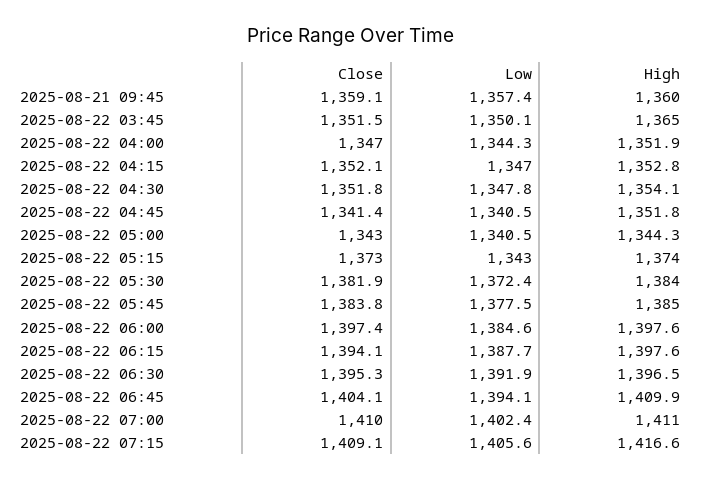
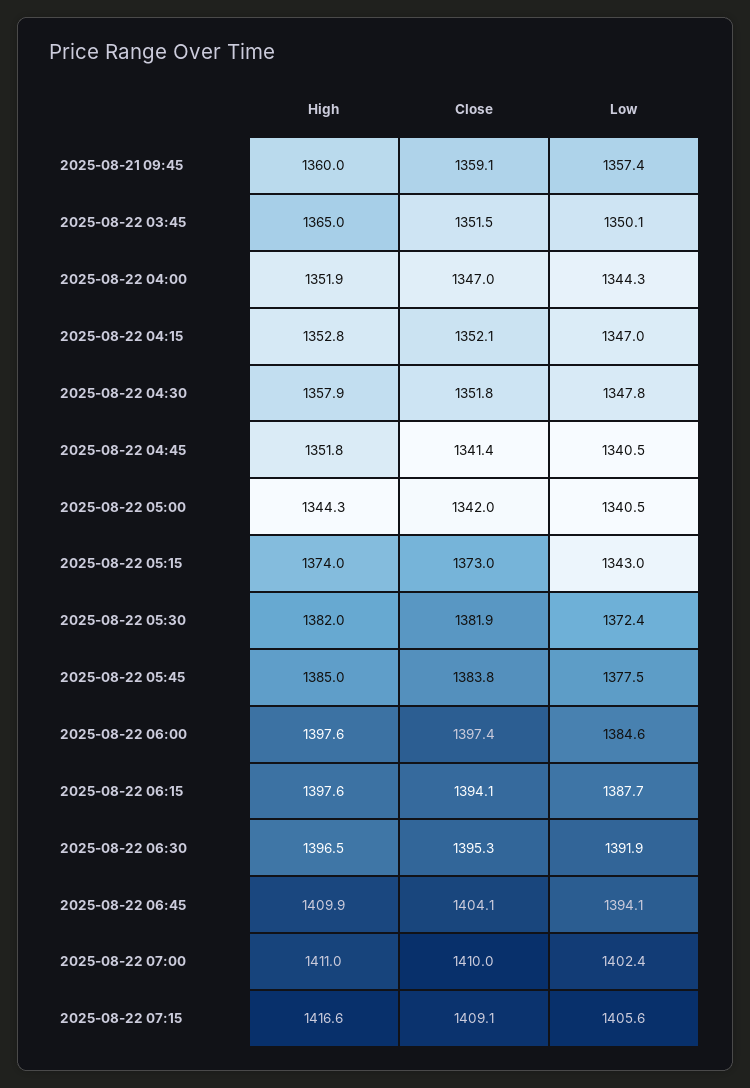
High, 2025-08-22 04:30: 1354.1 -> 1357.9
Close, 2025-08-22 05:00: 1343 -> 1342
High, 2025-08-22 05:30: 1384 -> 1382

